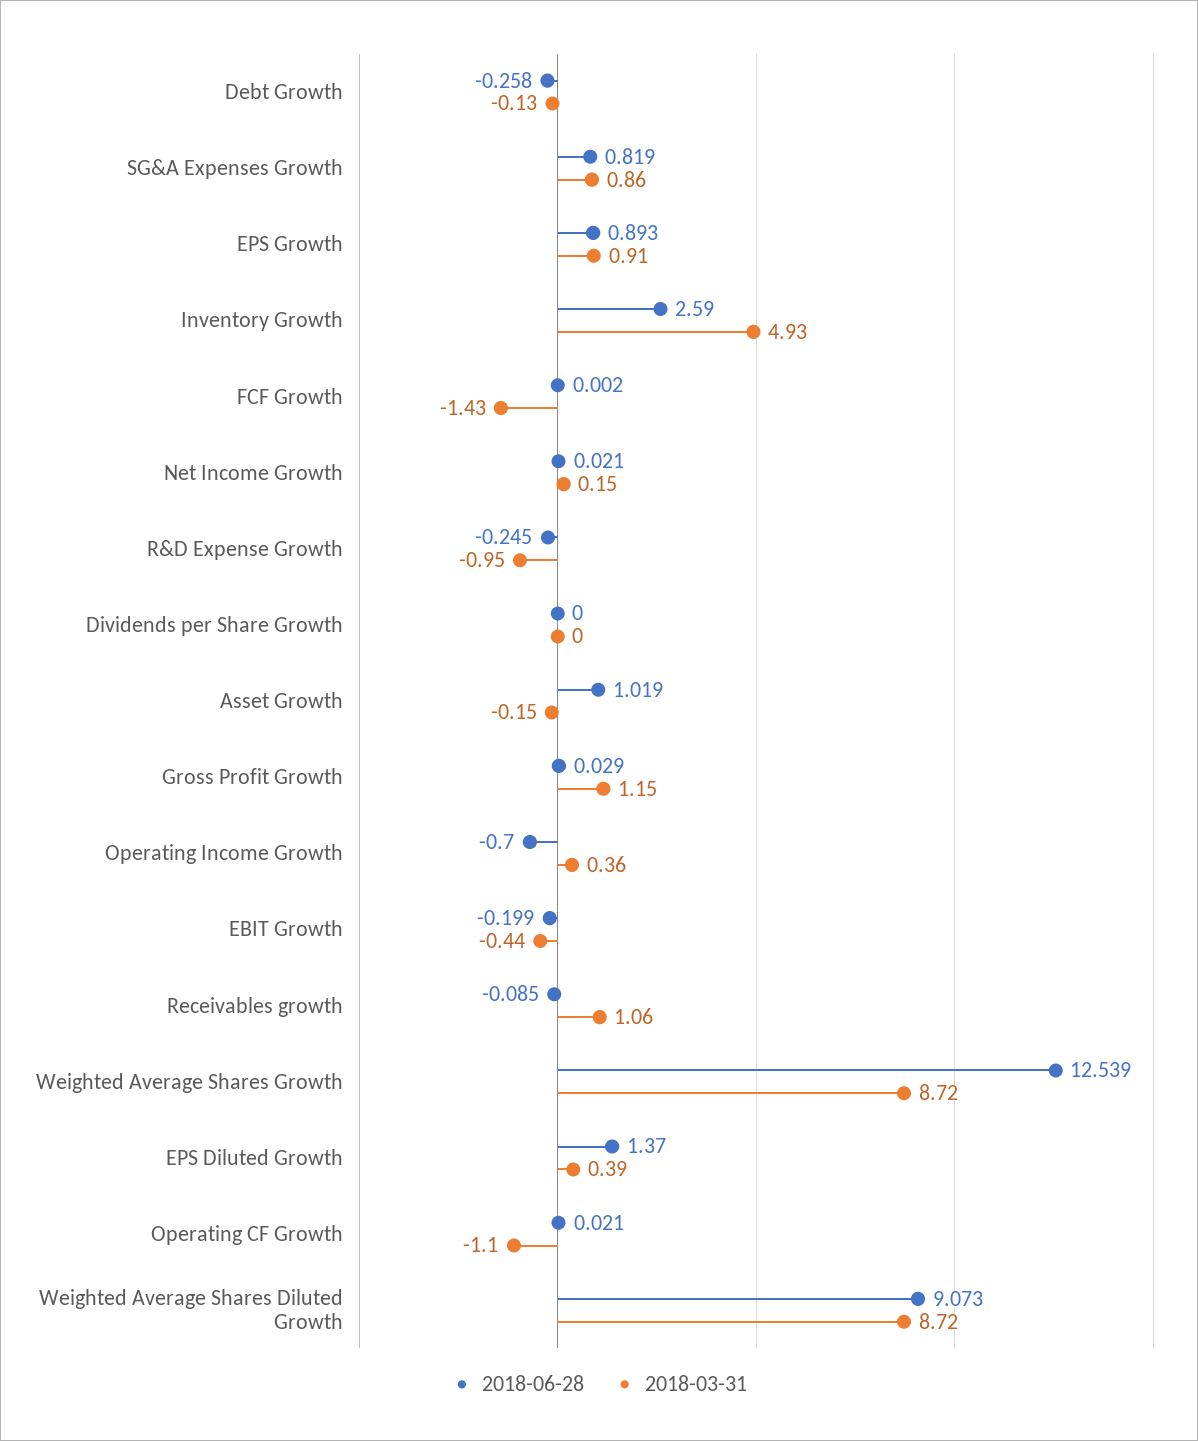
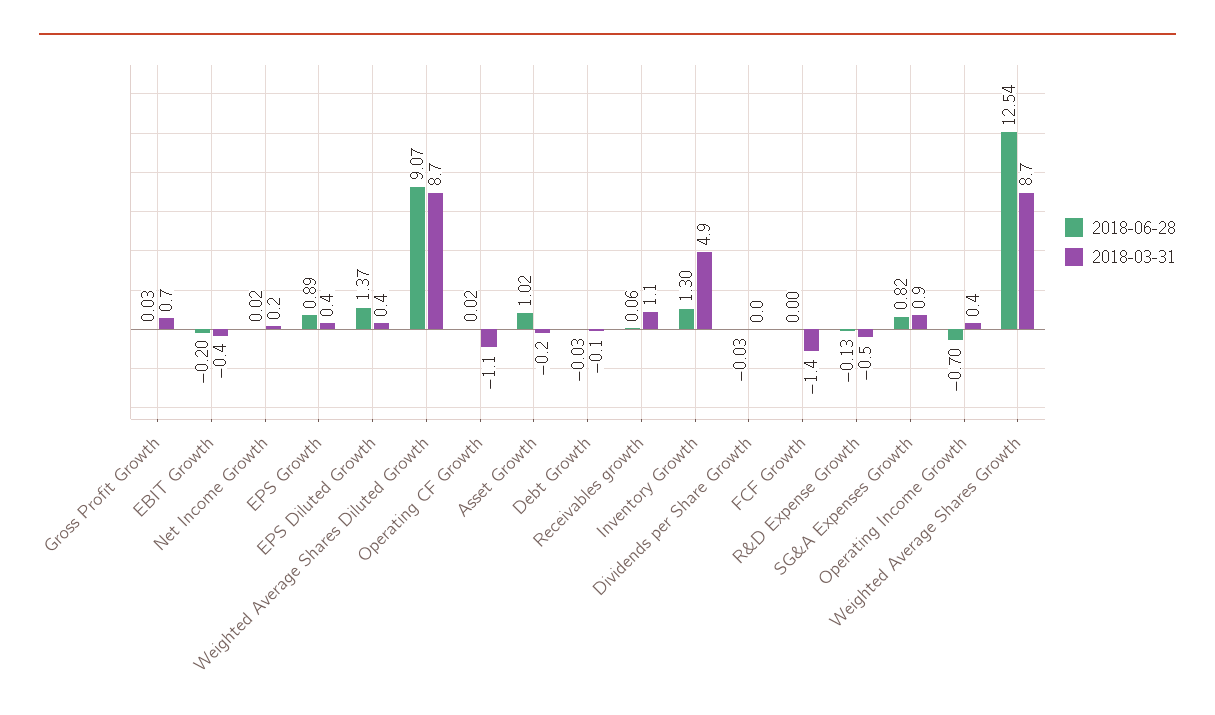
2018-06-28, Debt Growth: -0.258 -> -0.03
2018-03-31, EPS Growth: 0.91 -> 0.4
2018-06-28, Inventory Growth: 2.59 -> 1.3
2018-06-28, R&D Expense Growth: -0.245 -> -0.13
2018-03-31, R&D Expense Growth: -0.95 -> -0.5
2018-06-28, Dividends per Share Growth: 0 -> -0.03
2018-03-31, Gross Profit Growth: 1.15 -> 0.7
2018-06-28, Receivables growth: -0.085 -> 0.06

